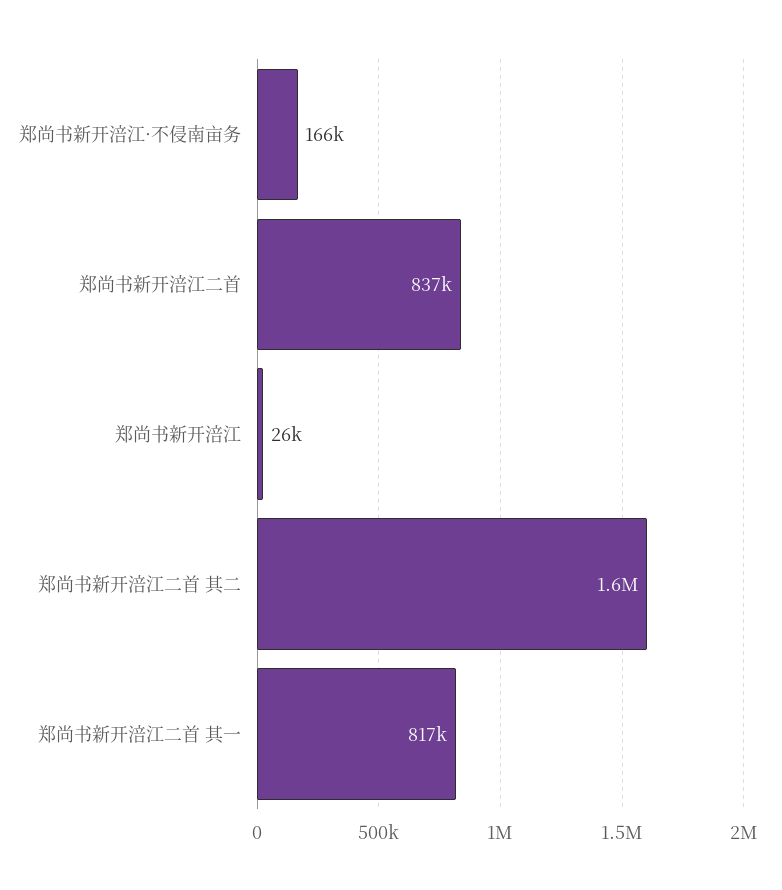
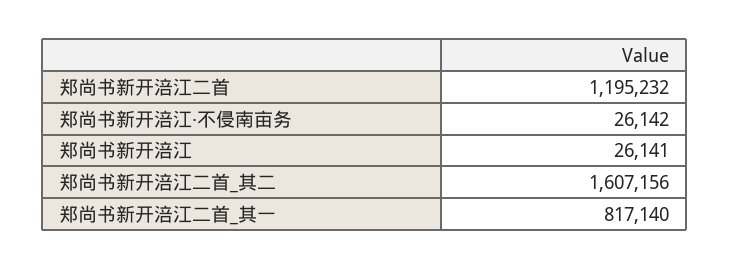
郑尚书新开涪江·不侵南亩务: 166000 -> 26142
郑尚书新开涪江二首: 837000 -> 1195232

